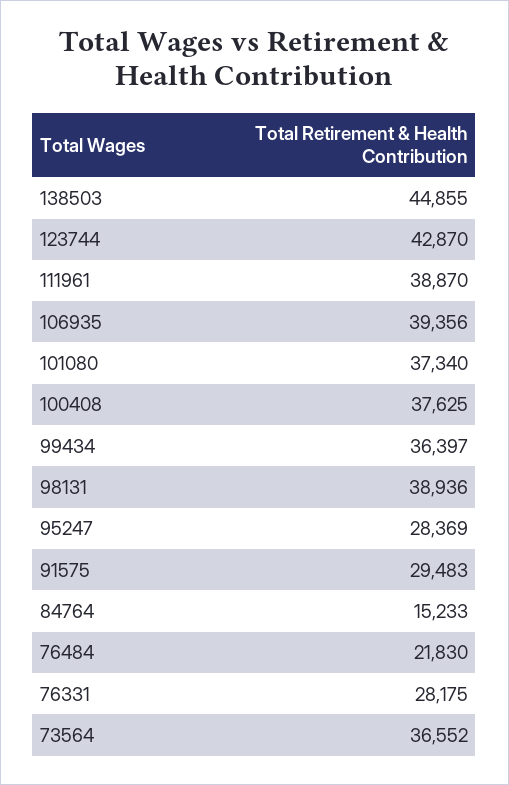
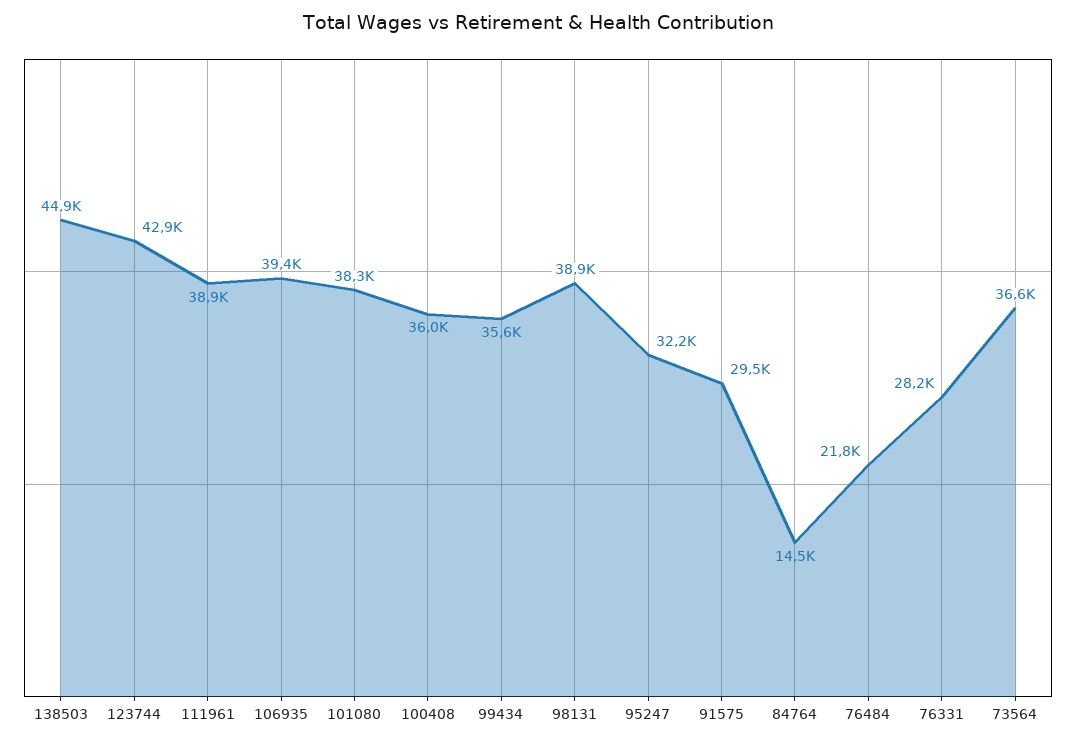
101080: 37340 -> 38300
100408: 37625 -> 36000
99434: 36397 -> 35600
95247: 28369 -> 32200
84764: 15233 -> 14500

